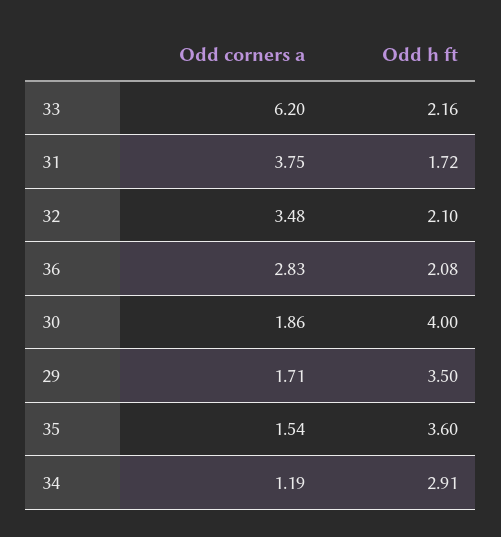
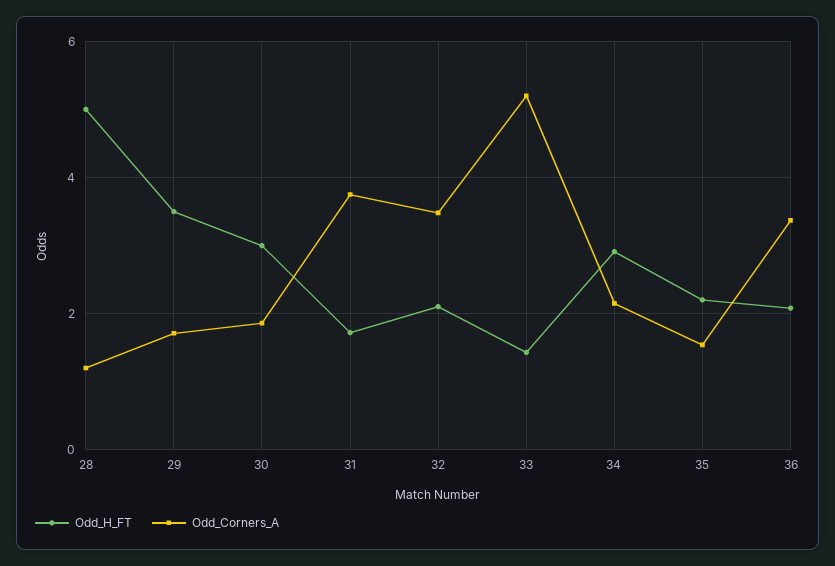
Odd corners a, 33: 6.2 -> 5.2
Odd h ft, 33: 2.16 -> 1.4
Odd corners a, 36: 2.83 -> 3.4
Odd h ft, 30: 4 -> 3
Odd h ft, 35: 3.6 -> 2.2
Odd corners a, 34: 1.19 -> 2.2
Odd h ft, 28: none -> 5
Odd corners a, 28: none -> 1.2

